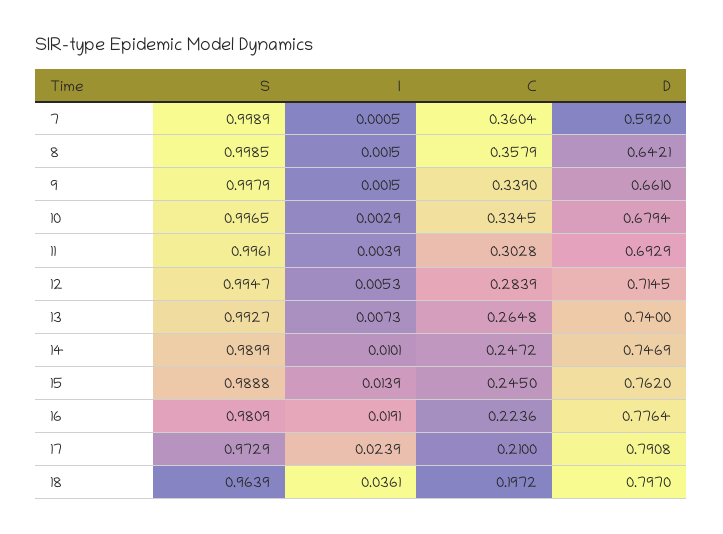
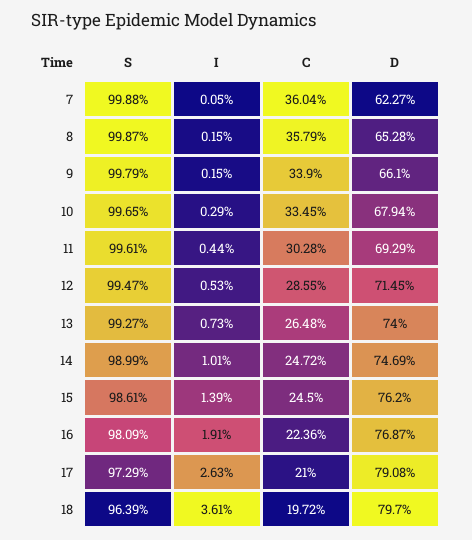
S, 7: 0.9989 -> 0.9988
D, 7: 0.592 -> 0.6227
S, 8: 0.9985 -> 0.9987
D, 8: 0.6421 -> 0.6528
I, 11: 0.0039 -> 0.0044
C, 12: 0.2839 -> 0.2855
S, 15: 0.9888 -> 0.9861
D, 16: 0.7764 -> 0.7687
I, 17: 0.0239 -> 0.0263

